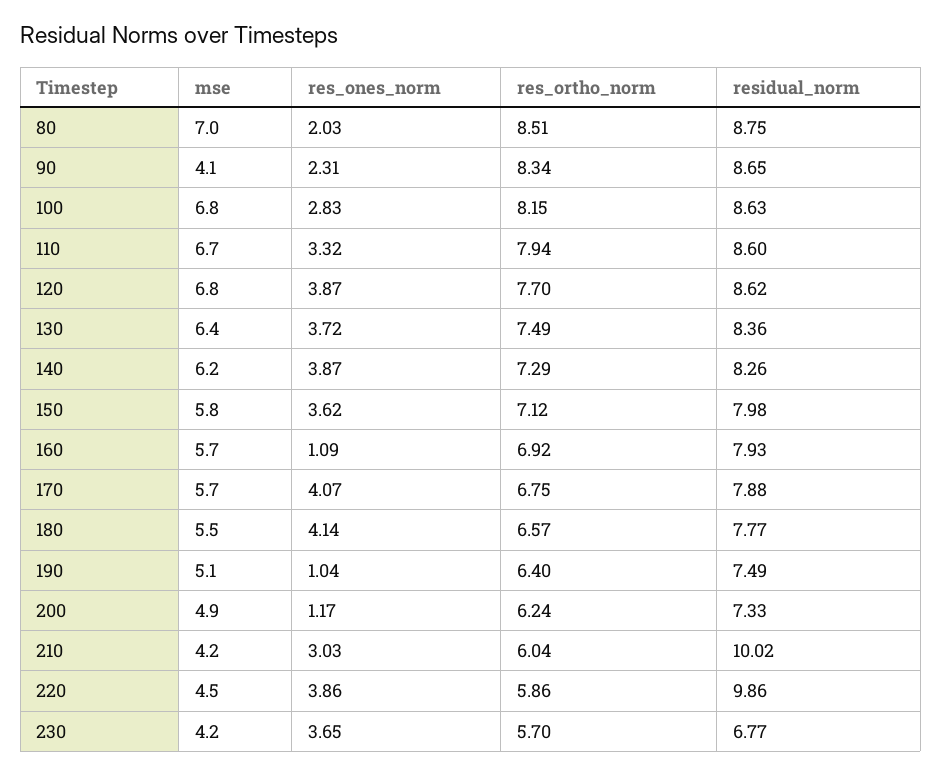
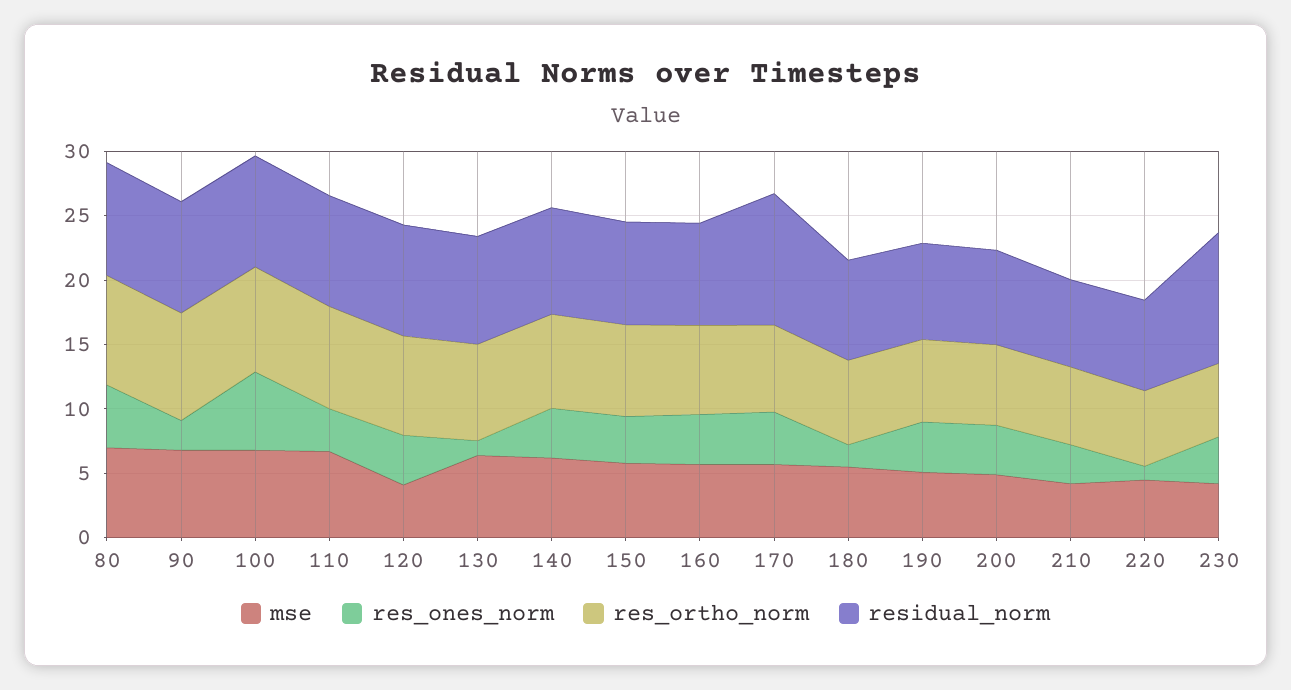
res_ones_norm, 80: 2.03 -> 5
mse, 90: 4.1 -> 7
res_ones_norm, 100: 2.83 -> 6
mse, 120: 6.8 -> 4
res_ones_norm, 130: 3.72 -> 1
res_ones_norm, 160: 1.09 -> 4
residual_norm, 170: 7.88 -> 10
res_ones_norm, 180: 4.14 -> 2
res_ones_norm, 190: 1.04 -> 4
res_ones_norm, 200: 1.17 -> 4
residual_norm, 210: 10.02 -> 7
res_ones_norm, 220: 3.86 -> 1
residual_norm, 220: 9.86 -> 7
residual_norm, 230: 6.77 -> 10

